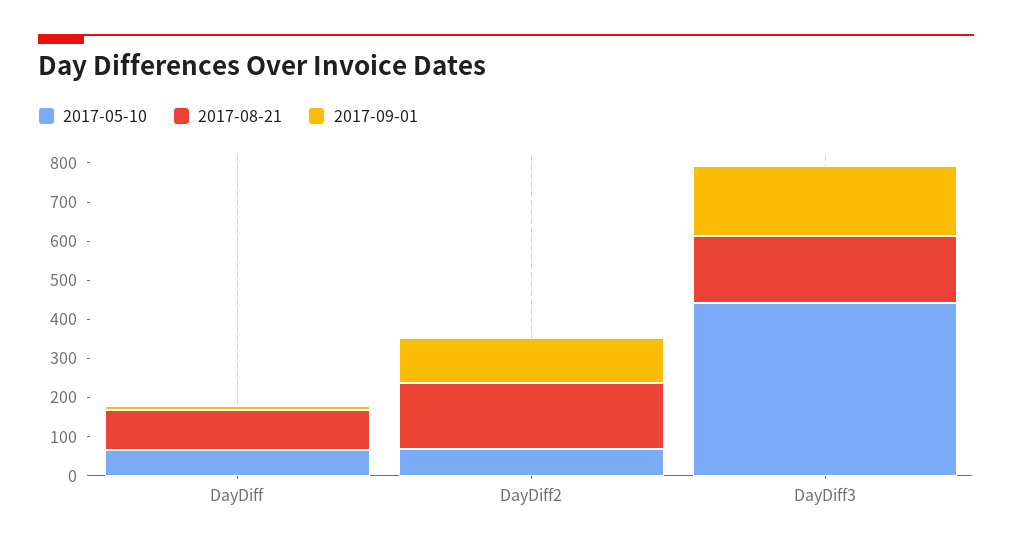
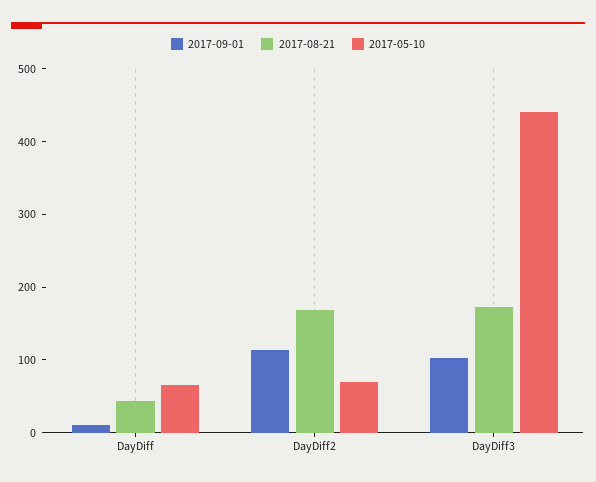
2017-08-21, DayDiff: 100 -> 40
2017-09-01, DayDiff3: 175 -> 100

